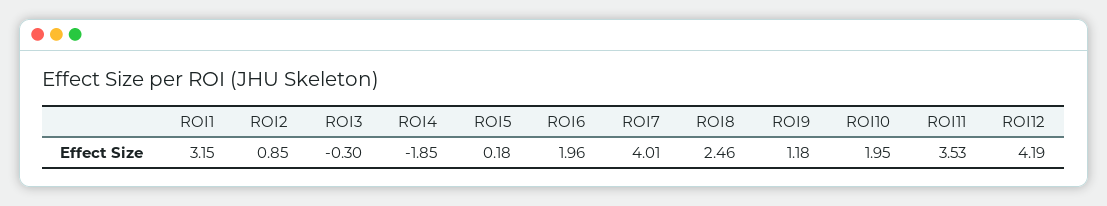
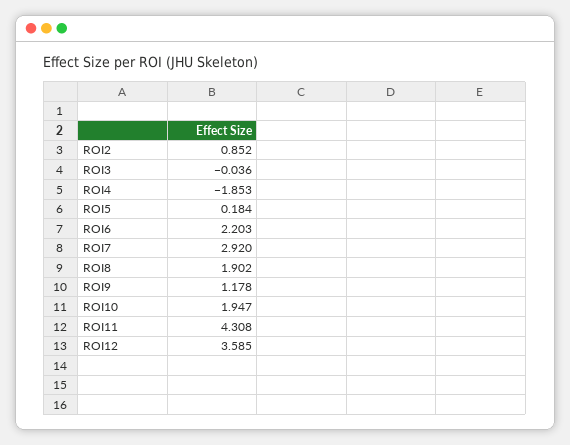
ROI1: 3.15 -> none
ROI3: -0.3 -> -0.036
ROI6: 1.96 -> 2.203
ROI7: 4.01 -> 2.92
ROI8: 2.46 -> 1.902
ROI11: 3.53 -> 4.308
ROI12: 4.19 -> 3.585

